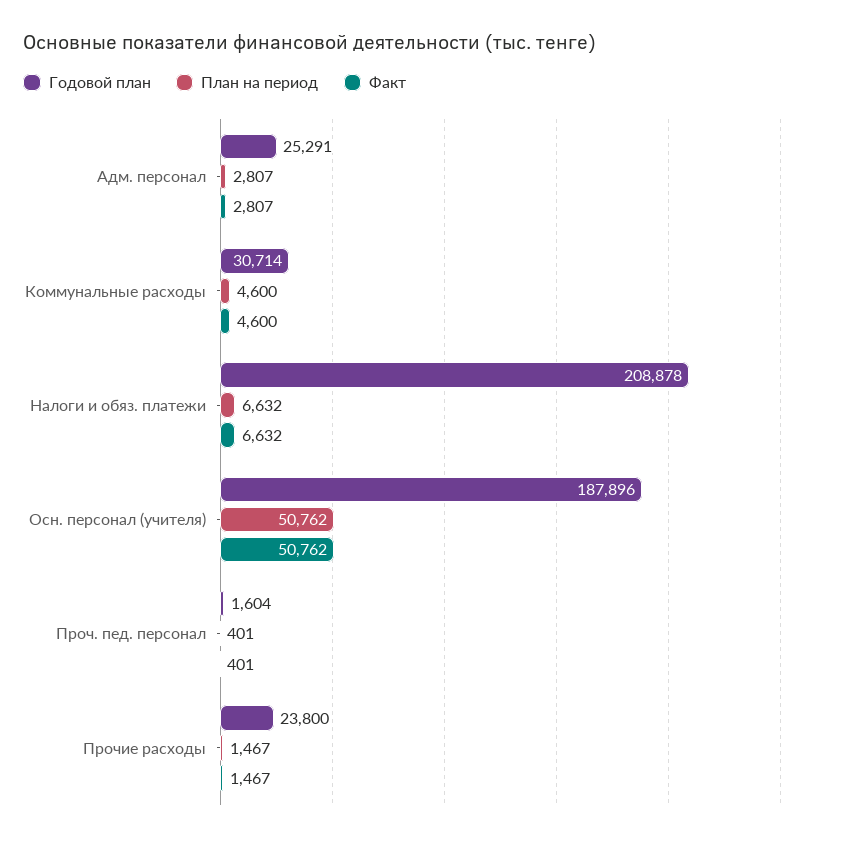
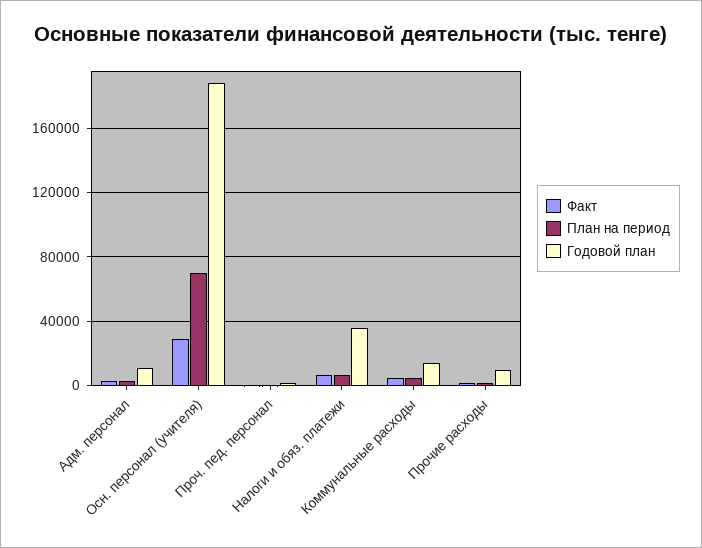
Годовой план, Адм. персонал: 25291 -> 10000
Годовой план, Коммунальные расходы: 30714 -> 15000
Годовой план, Налоги и обяз. платежи: 208878 -> 35000
План на период, Осн. персонал (учителя): 50762 -> 70000
Факт, Осн. персонал (учителя): 50762 -> 30000
Годовой план, Прочие расходы: 23800 -> 10000

